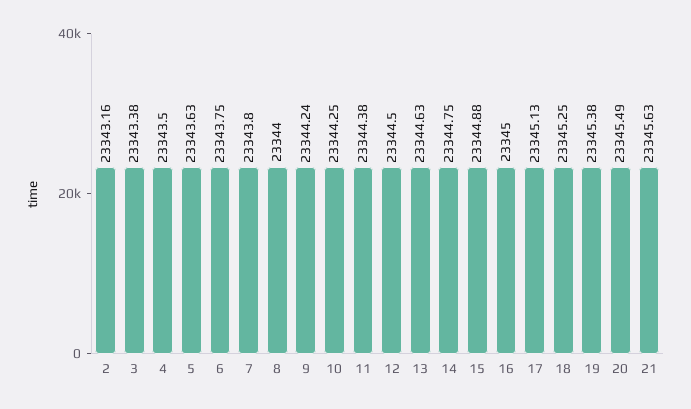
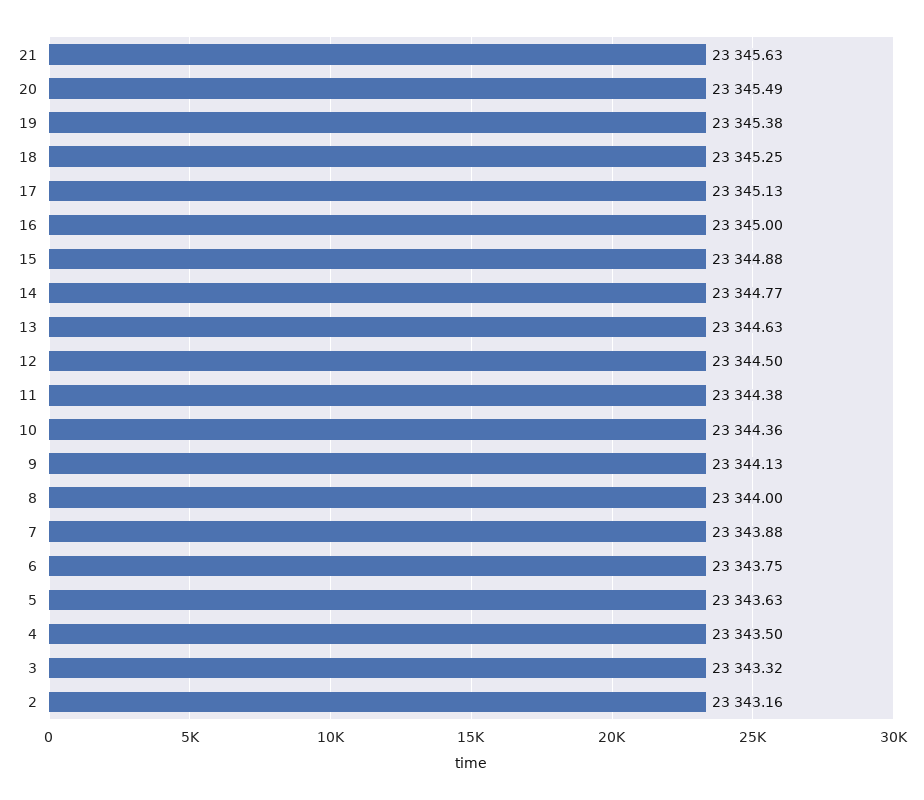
3: 23343.38 -> 23343.32
7: 23343.8 -> 23343.88
9: 23344.24 -> 23344.13
10: 23344.25 -> 23344.36
14: 23344.75 -> 23344.77

